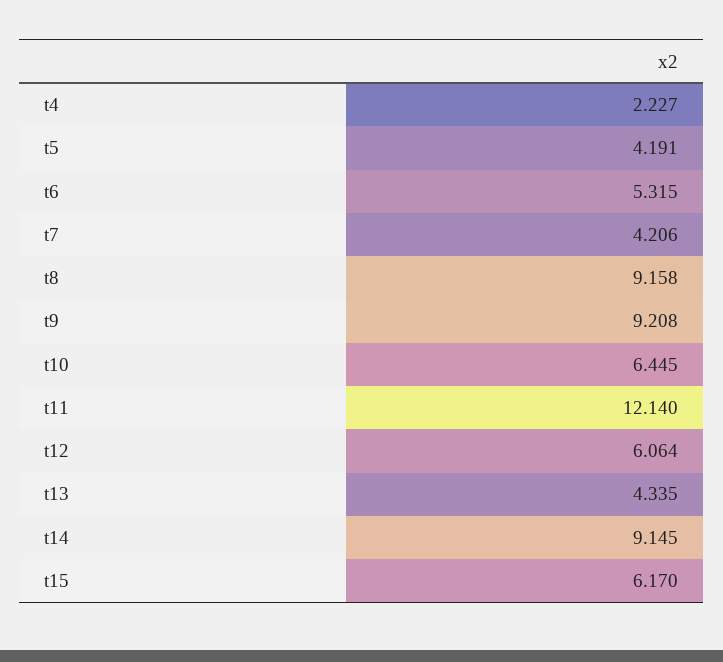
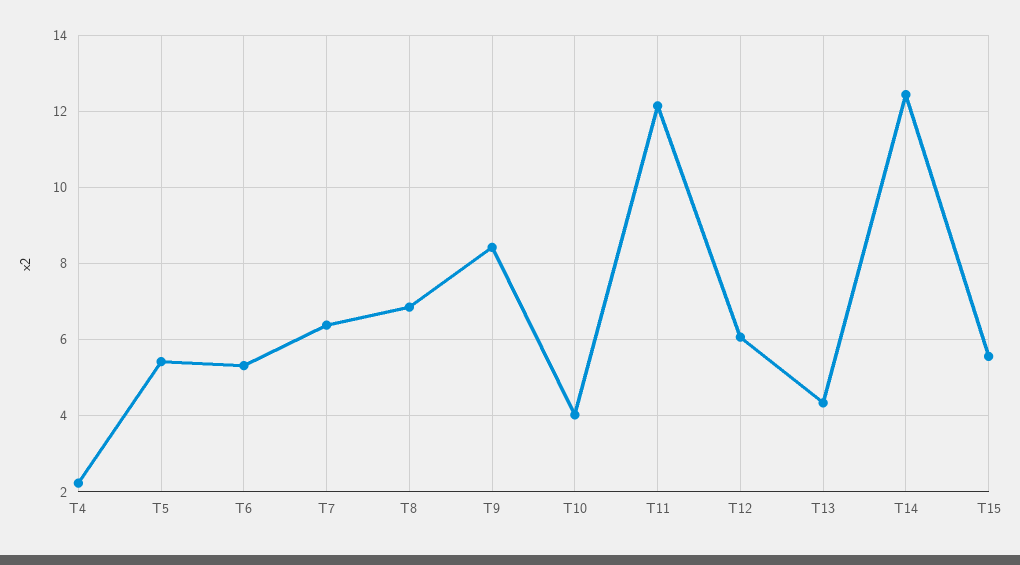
t5: 4.191 -> 5.4
t7: 4.206 -> 6.4
t8: 9.158 -> 6.8
t9: 9.208 -> 8.4
t10: 6.445 -> 4
t14: 9.145 -> 12.4
t15: 6.17 -> 5.6

